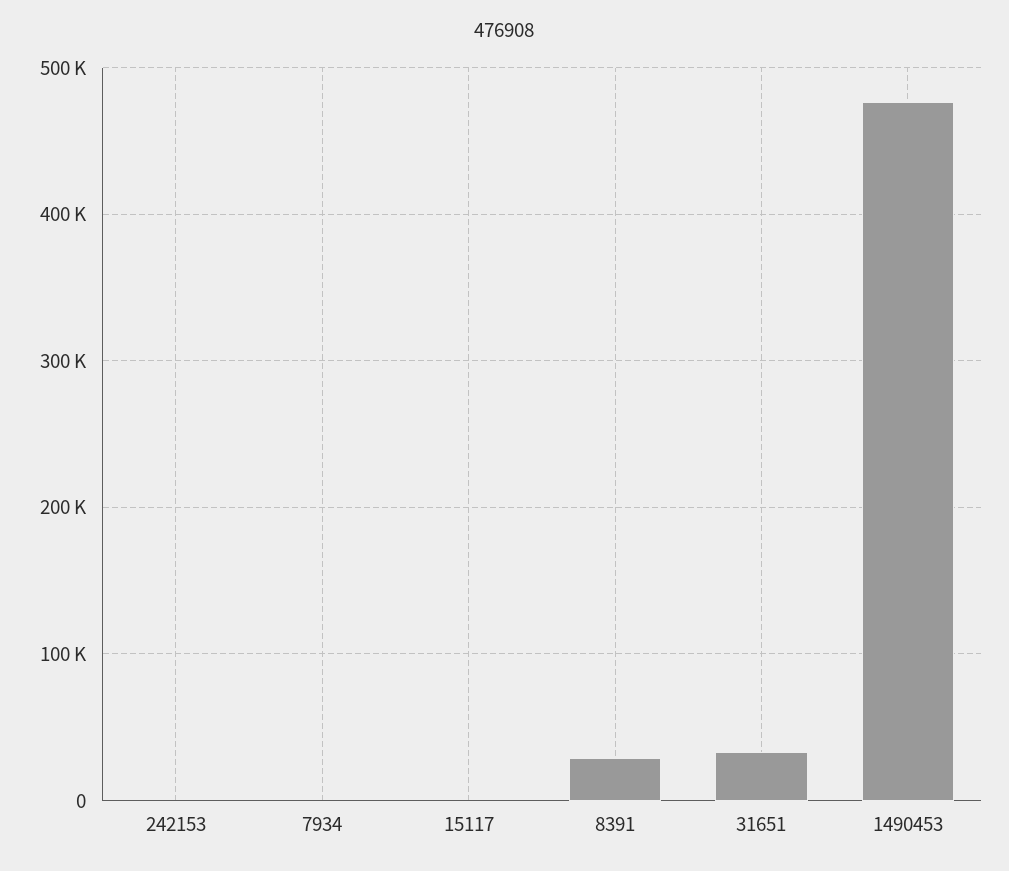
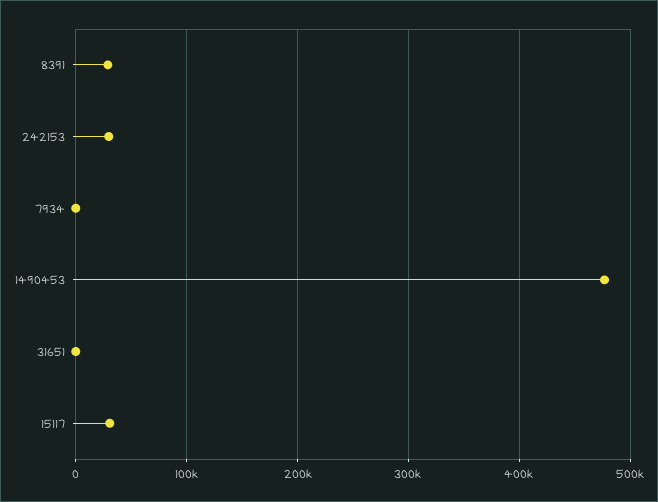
242153: 0 -> 30000
15117: 0 -> 30000
31651: 30000 -> 0

